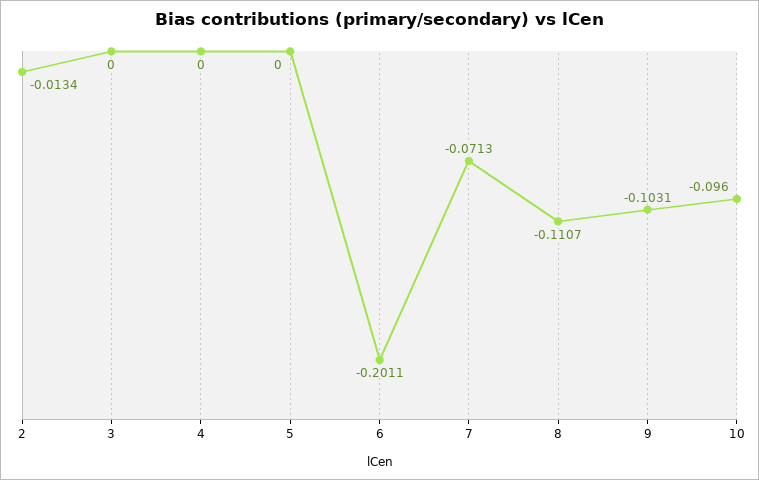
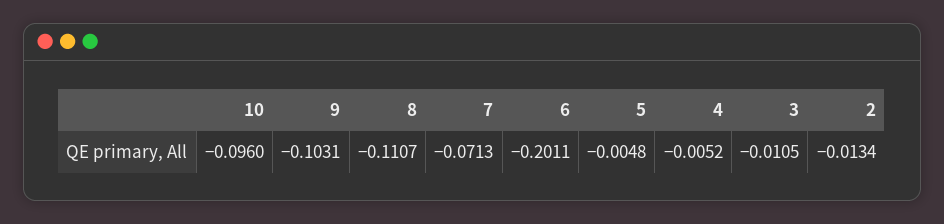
3: 0 -> -0.0105
4: 0 -> -0.0052
5: 0 -> -0.0048

